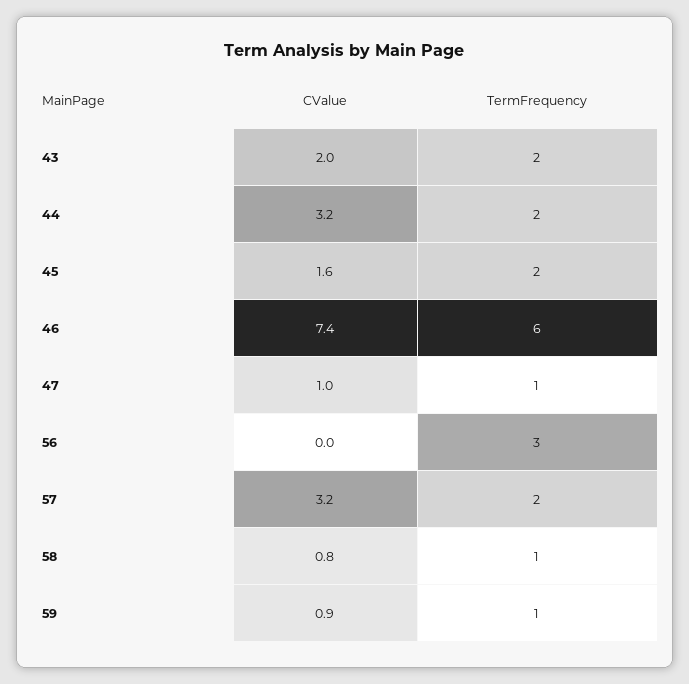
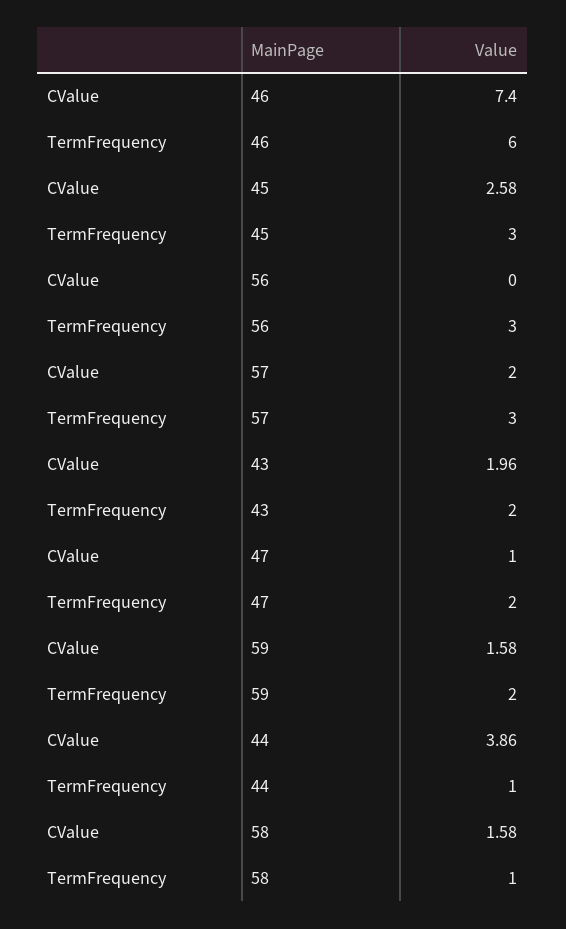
CValue, 44: 3.2 -> 3.86
TermFrequency, 44: 2 -> 1
CValue, 45: 1.6 -> 2.58
TermFrequency, 45: 2 -> 3
TermFrequency, 47: 1 -> 2
CValue, 57: 3.2 -> 2
TermFrequency, 57: 2 -> 3
CValue, 58: 0.8 -> 1.58
CValue, 59: 0.9 -> 1.58
TermFrequency, 59: 1 -> 2

